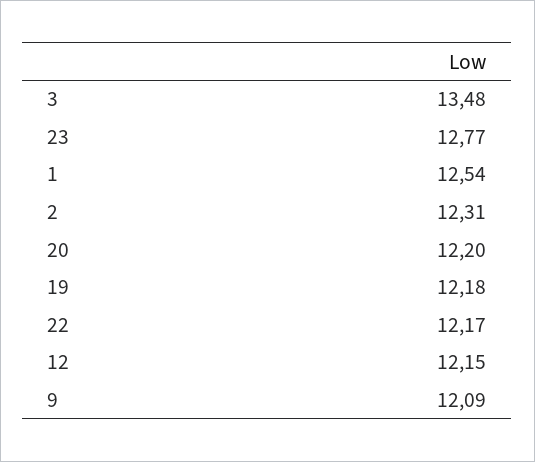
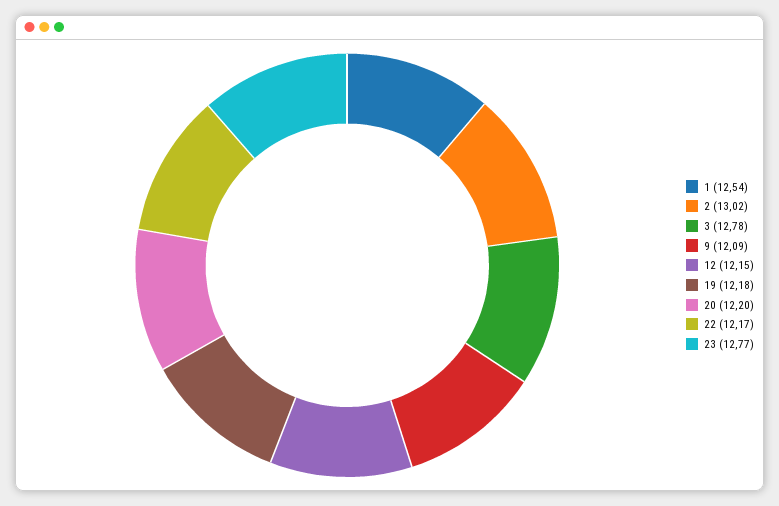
3: 13.48 -> 12.78
2: 12.31 -> 13.02

